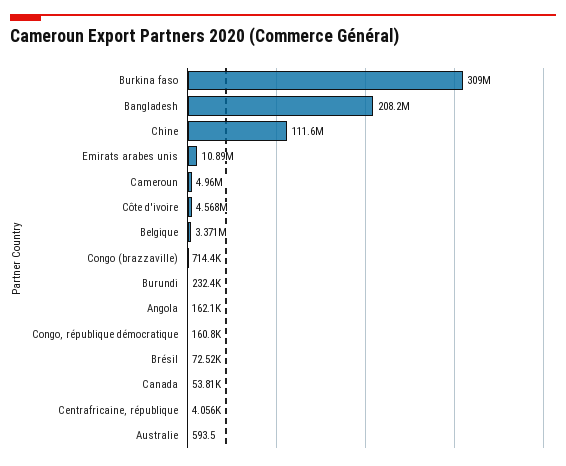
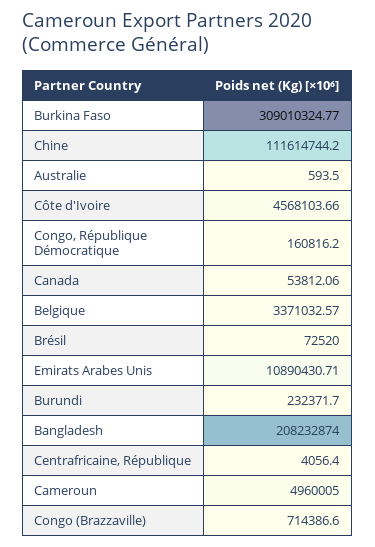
Angola: 162100 -> none

